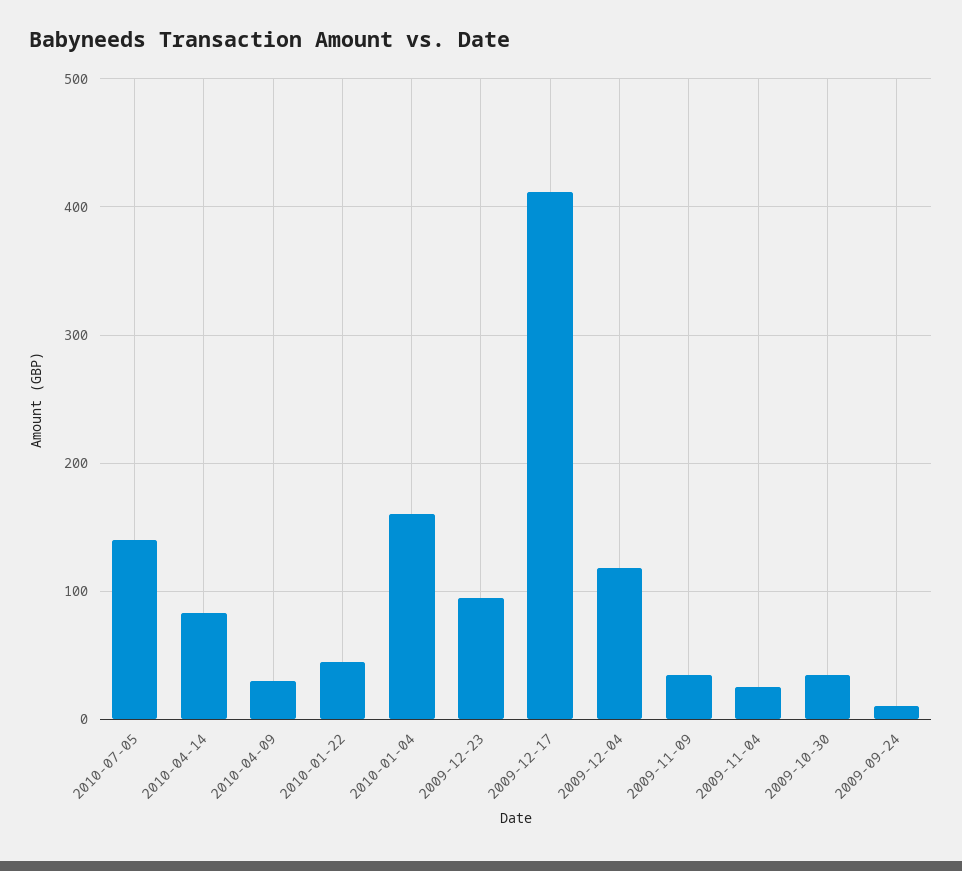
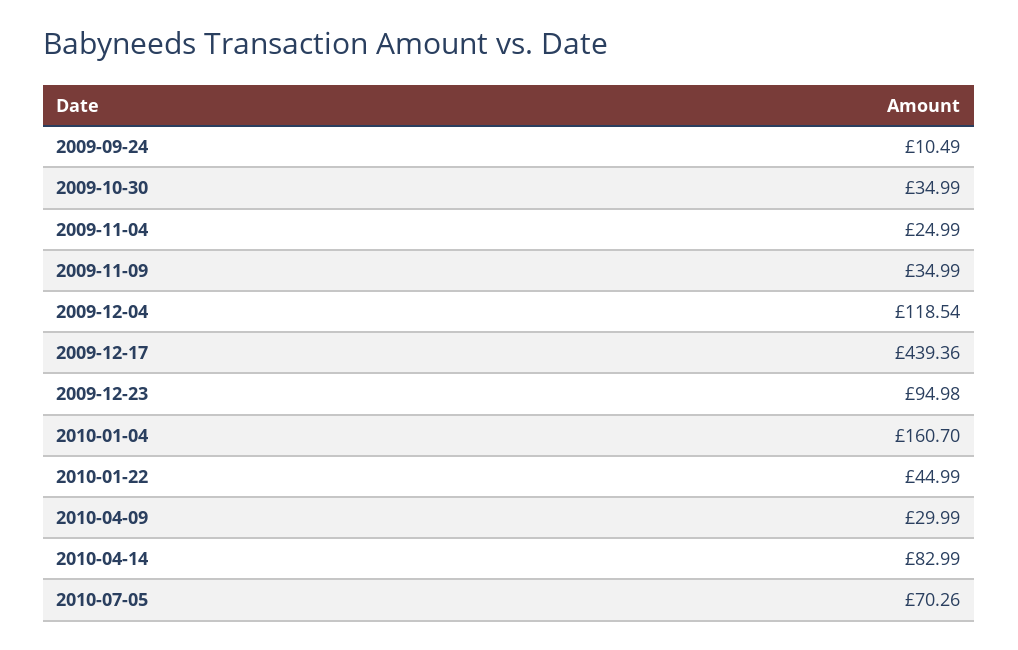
2010-07-05: 140 -> 70.26
2009-12-17: 410 -> 439.36

